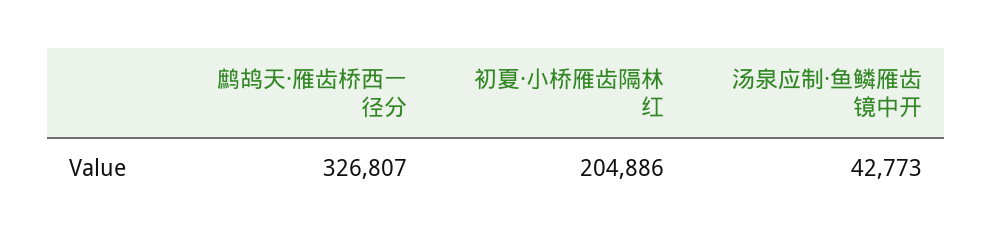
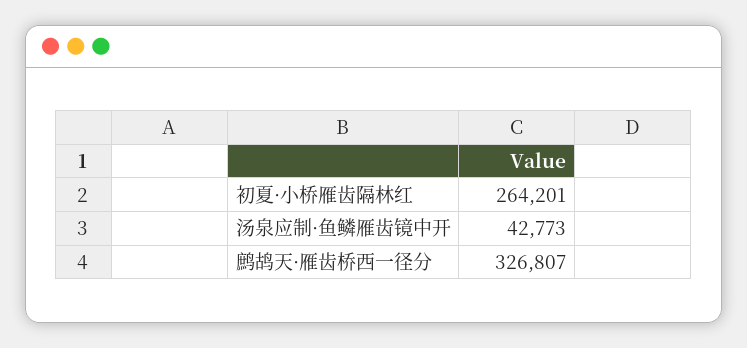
初夏·小桥雁齿隔林红: 204886 -> 264201

